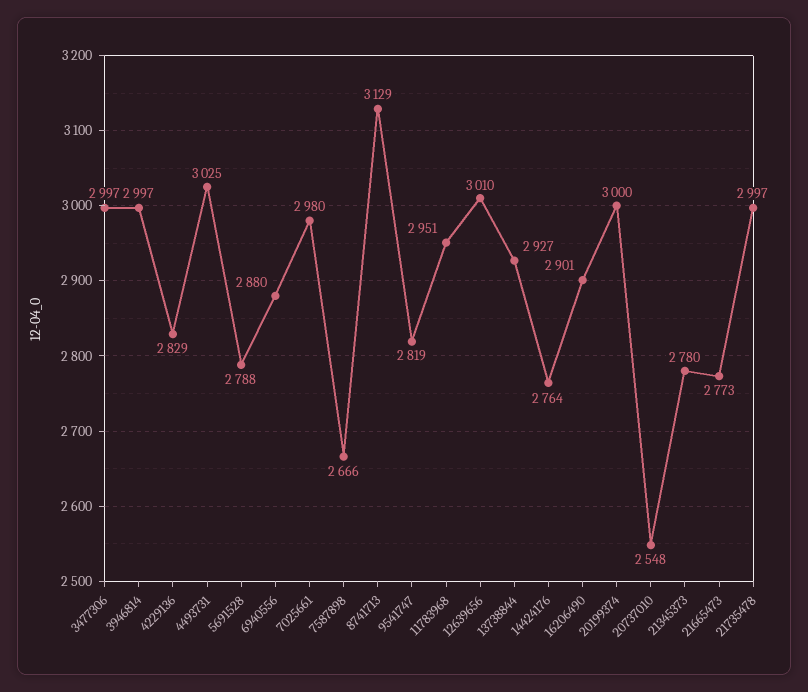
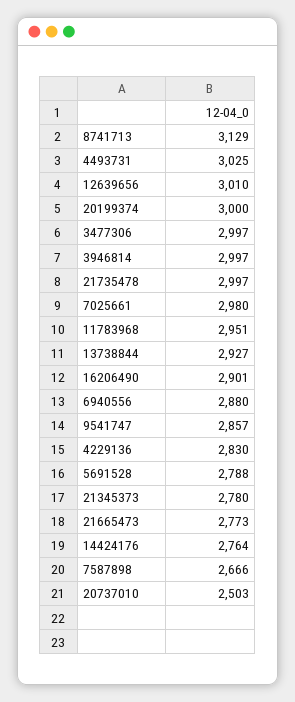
4229136: 2829 -> 2830
9541747: 2819 -> 2857
20737010: 2548 -> 2503

